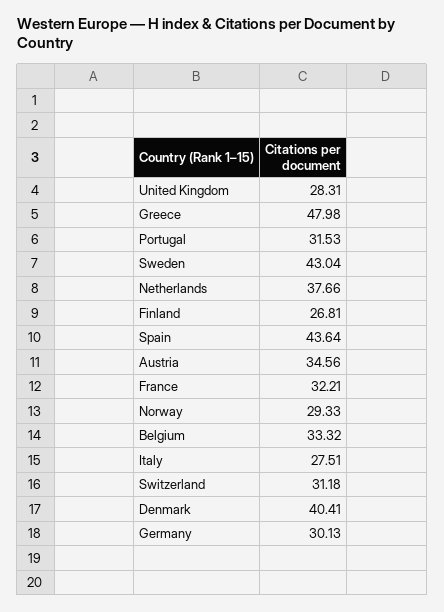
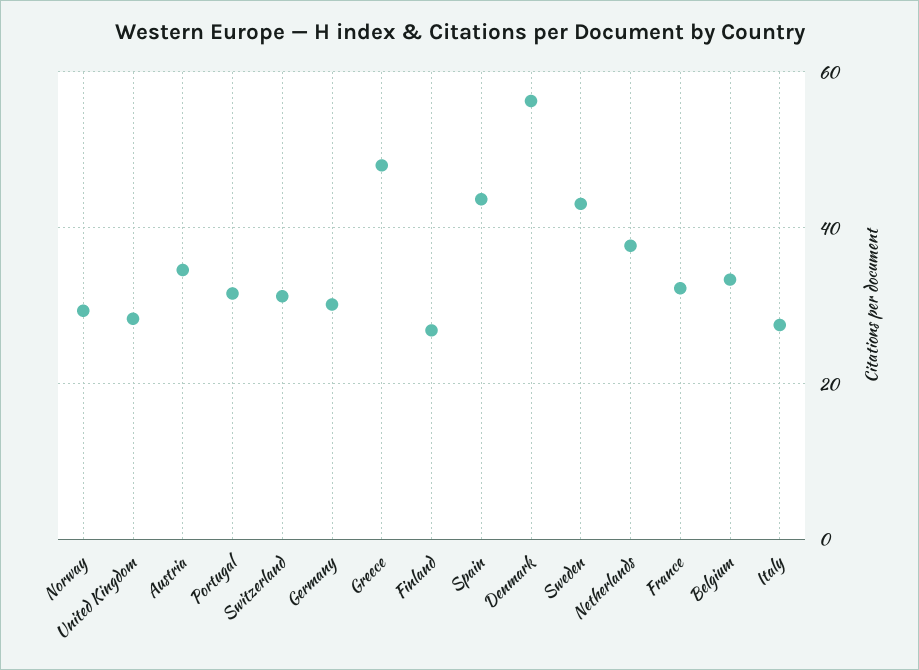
Denmark: 40.41 -> 56

